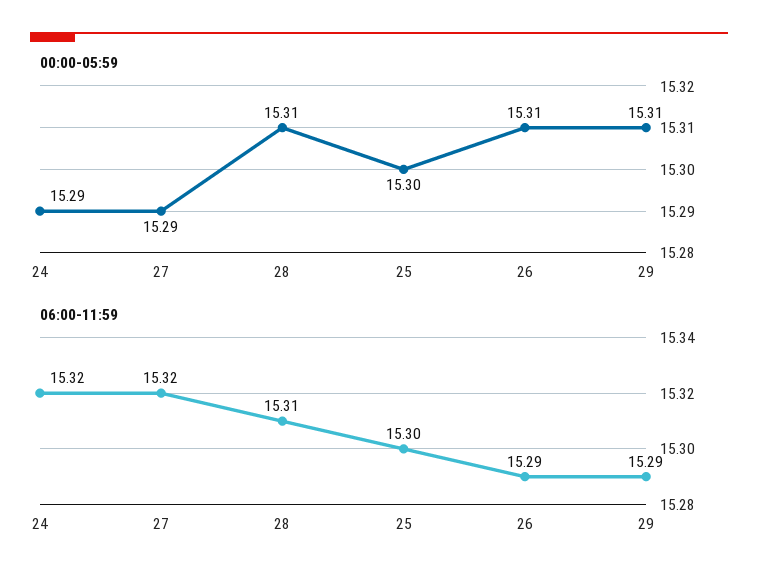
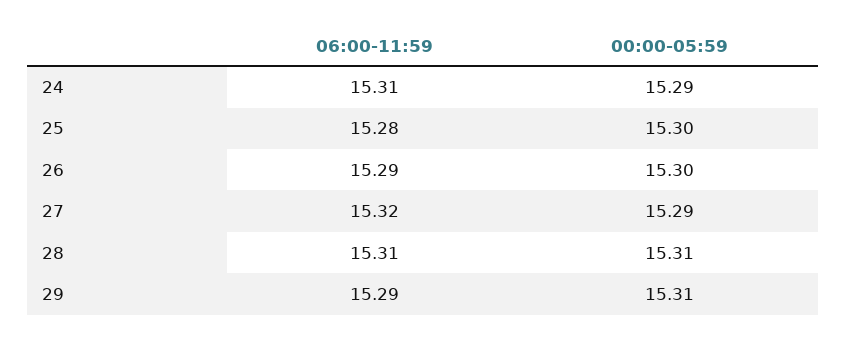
00:00-05:59, 26: 15.31 -> 15.3
06:00-11:59, 24: 15.32 -> 15.31
06:00-11:59, 25: 15.3 -> 15.28

